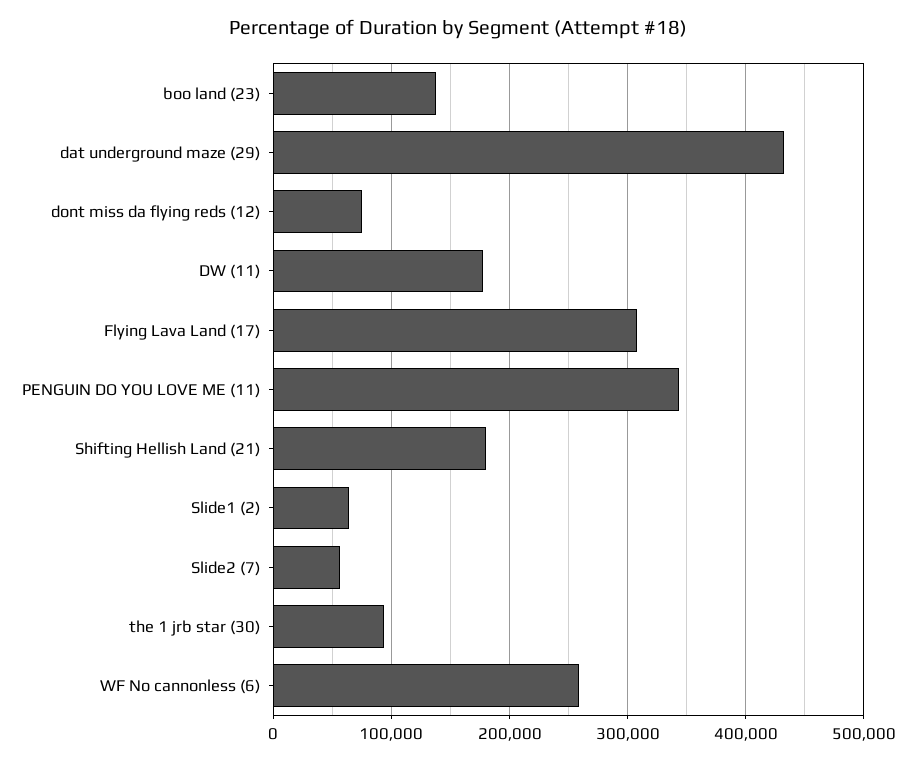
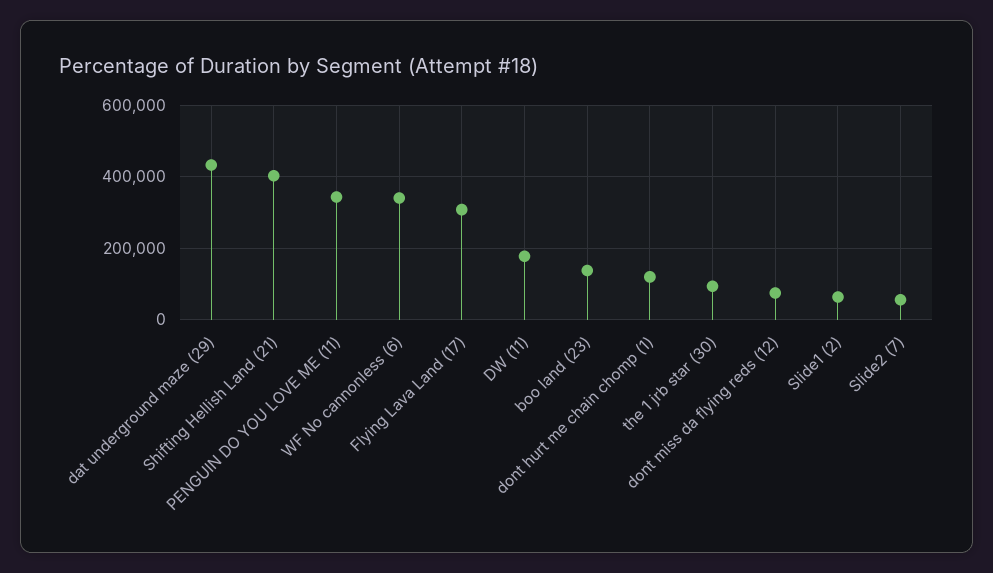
Shifting Hellish Land (21): 180000 -> 400000
WF No cannonless (6): 260000 -> 340000
dont hurt me chain chomp (1): none -> 120000

